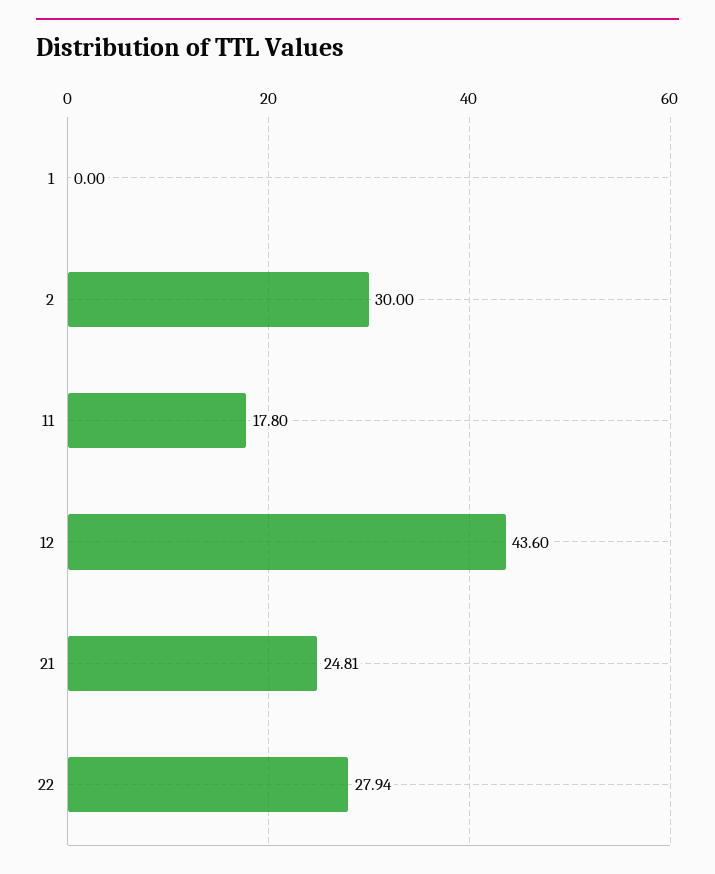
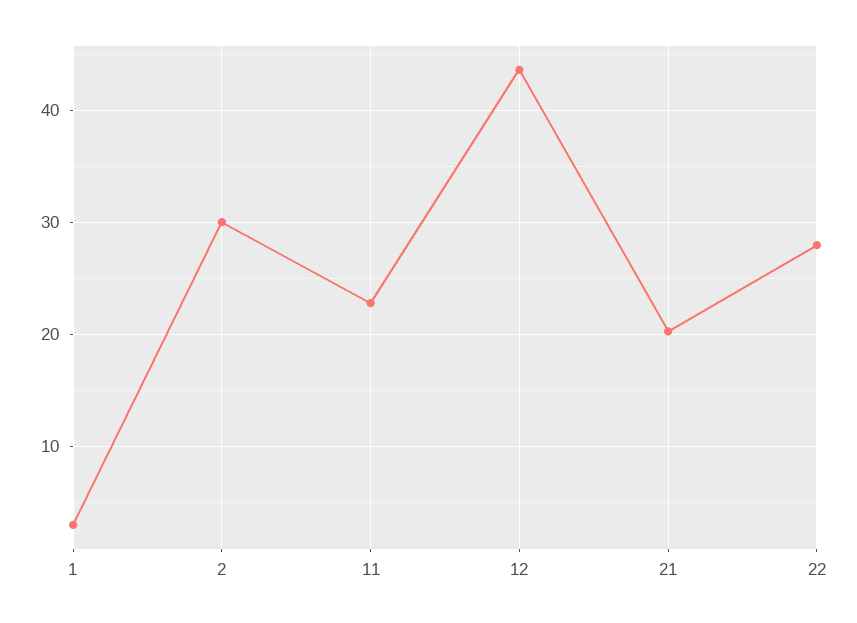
1: 0 -> 3
11: 17.8 -> 23
21: 24.81 -> 20

